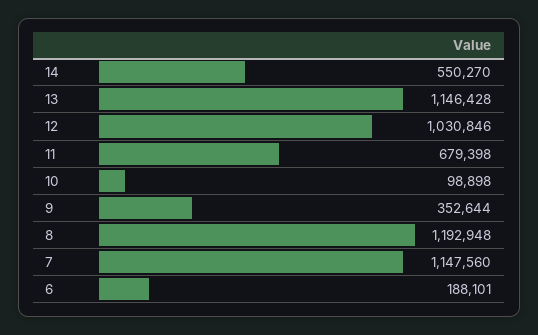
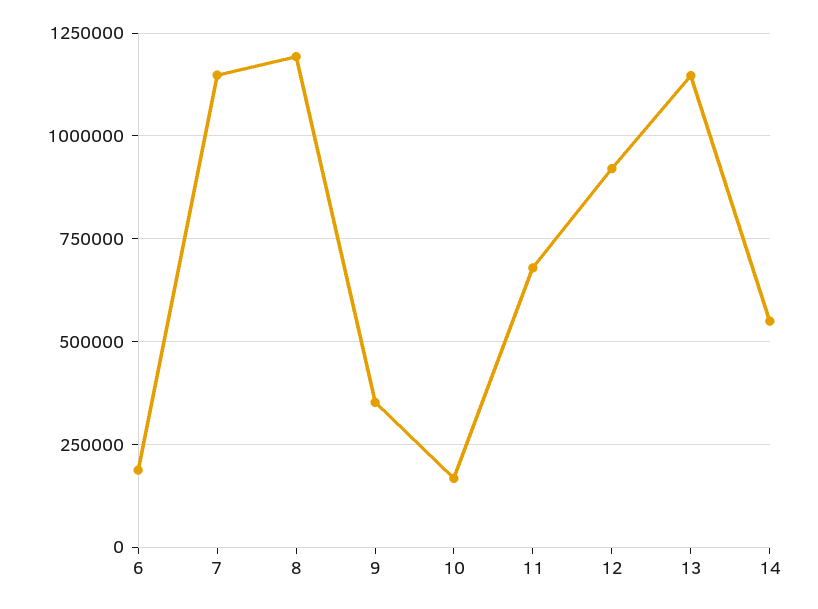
12: 1030846 -> 925000
10: 98898 -> 175000

